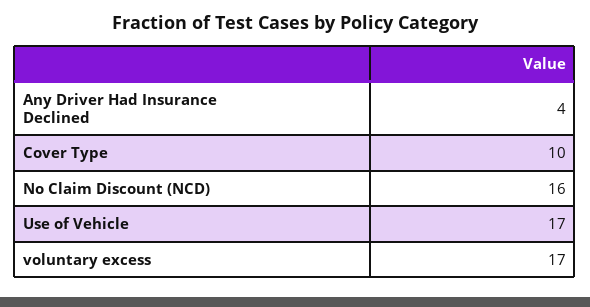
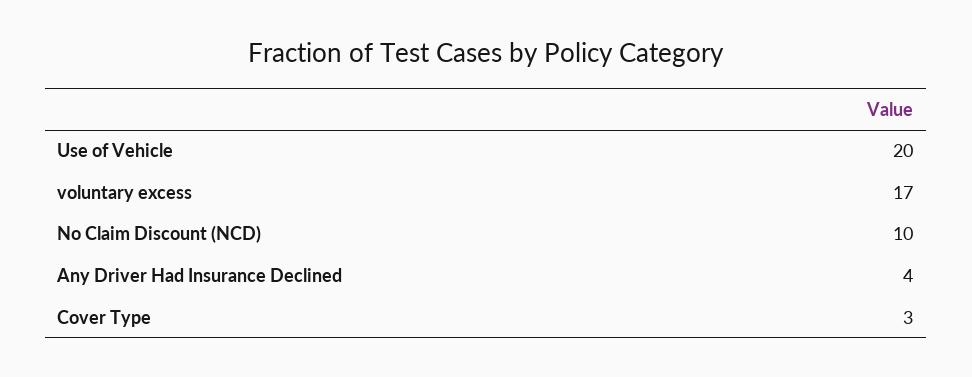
Cover Type: 10 -> 3
No Claim Discount (NCD): 16 -> 10
Use of Vehicle: 17 -> 20

